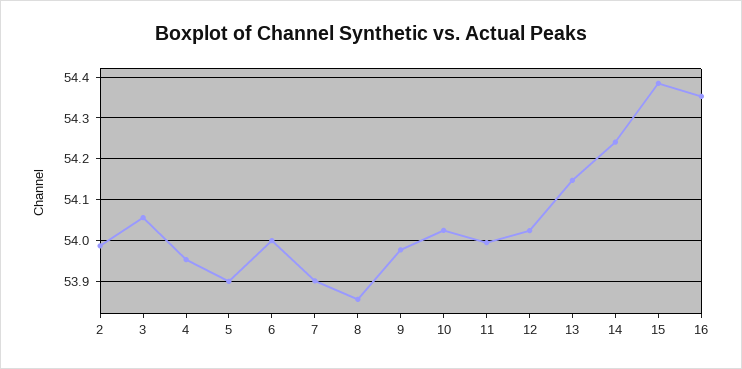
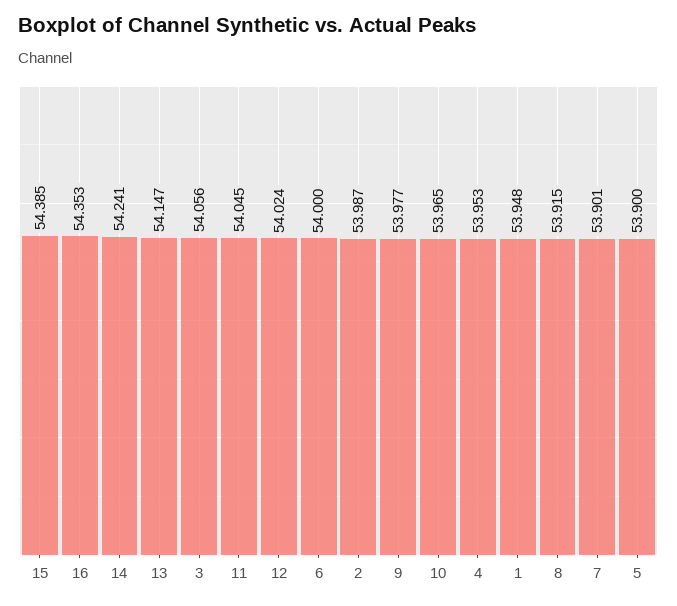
8: 53.86 -> 53.915
10: 54.02 -> 53.965
11: 54 -> 54.045
1: none -> 53.948

